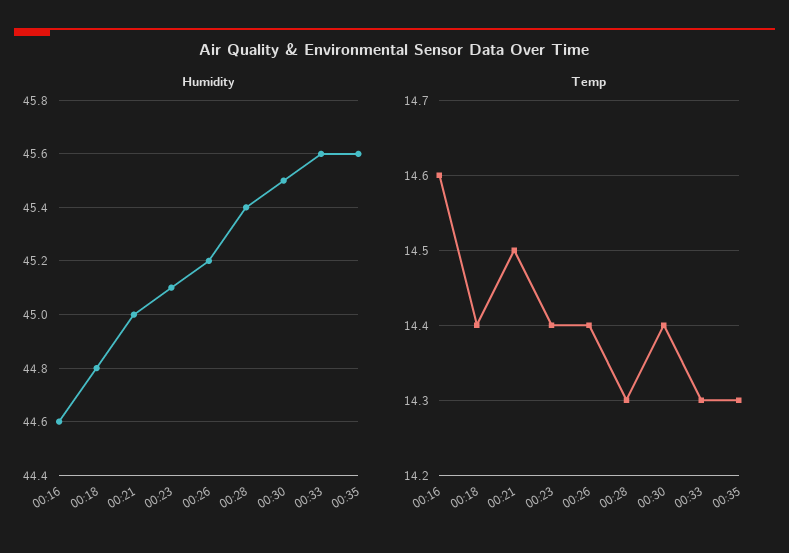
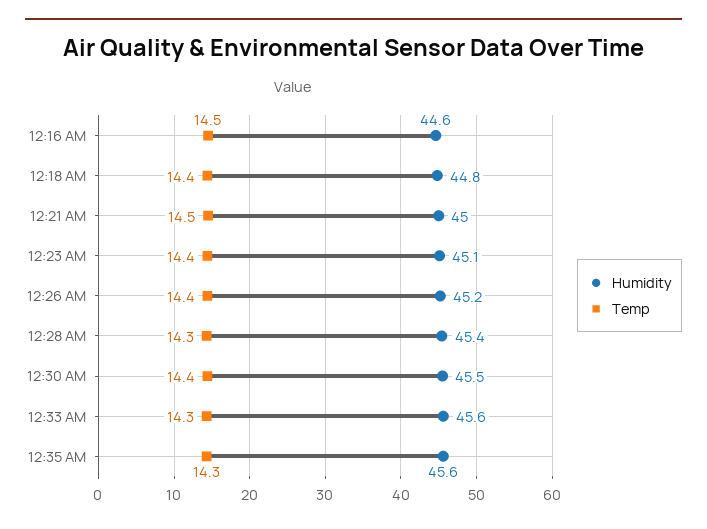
Temp, 00:16: 14.6 -> 14.5

